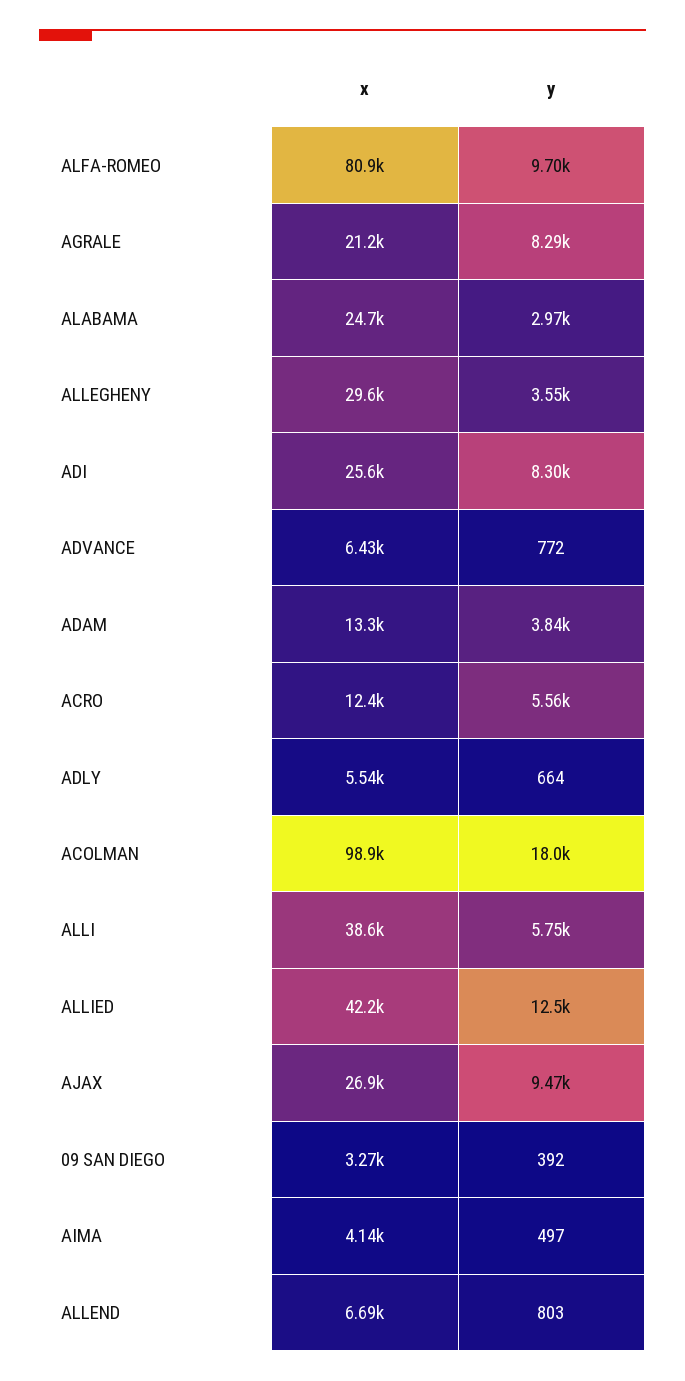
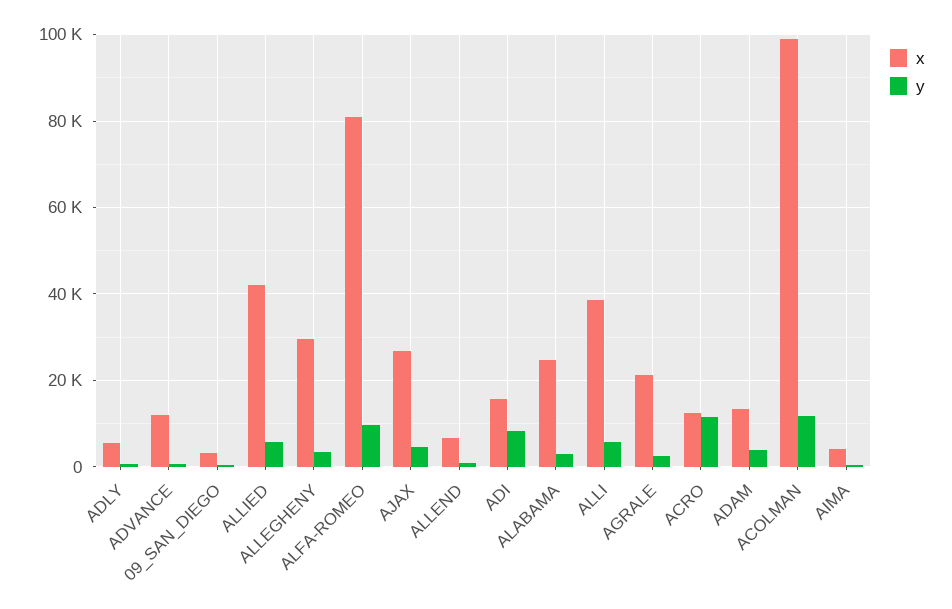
y, AGRALE: 8290 -> 2000
x, ADI: 25600 -> 16000
x, ADVANCE: 6430 -> 12000
y, ACRO: 5560 -> 12000
y, ACOLMAN: 18000 -> 12000
y, ALLIED: 12500 -> 6000
y, AJAX: 9470 -> 4000

